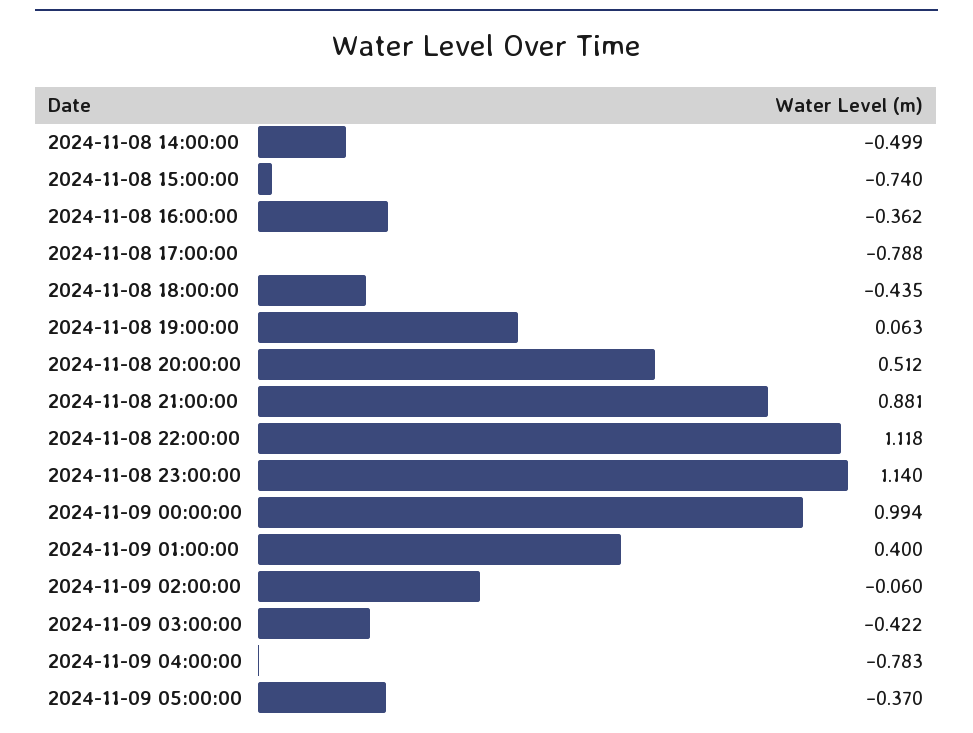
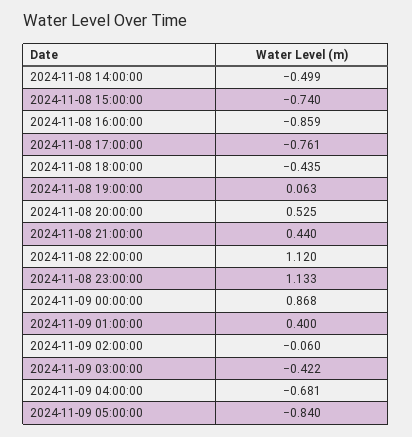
2024-11-08 16:00:00: -0.362 -> -0.859
2024-11-08 17:00:00: -0.788 -> -0.761
2024-11-08 20:00:00: 0.512 -> 0.525
2024-11-08 21:00:00: 0.881 -> 0.44
2024-11-08 22:00:00: 1.118 -> 1.12
2024-11-08 23:00:00: 1.14 -> 1.133
2024-11-09 00:00:00: 0.994 -> 0.868
2024-11-09 04:00:00: -0.783 -> -0.681
2024-11-09 05:00:00: -0.37 -> -0.84

